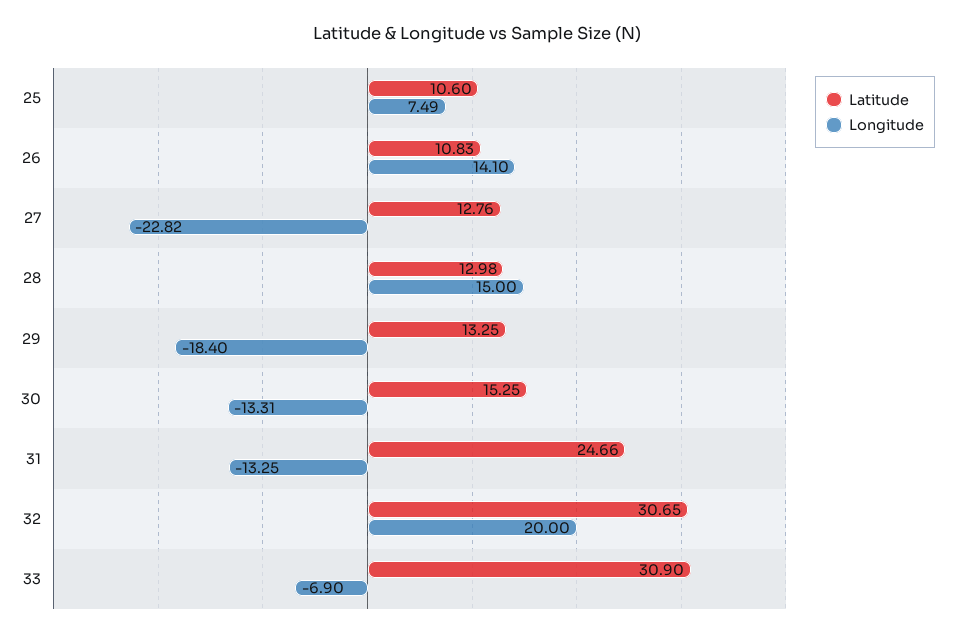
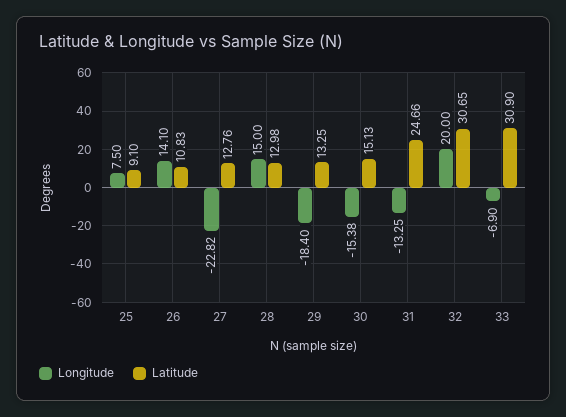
Latitude, 25: 10.6 -> 9.1
Longitude, 25: 7.49 -> 7.5
Latitude, 30: 15.25 -> 15.13
Longitude, 30: -13.31 -> -15.38

